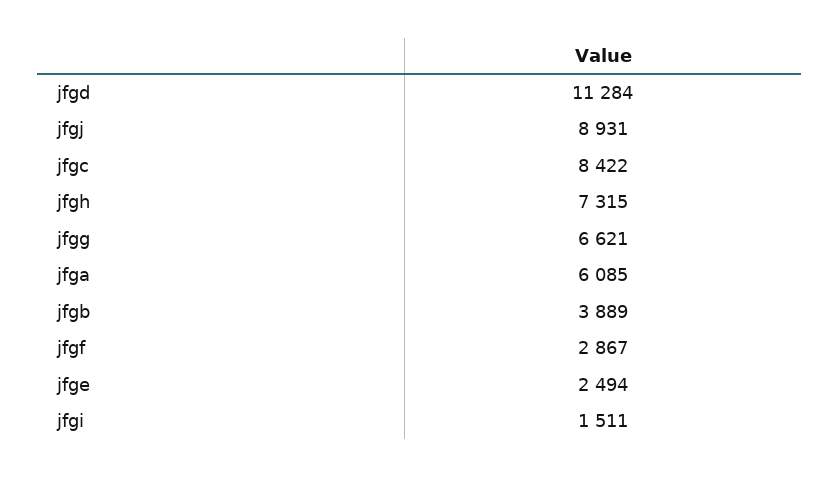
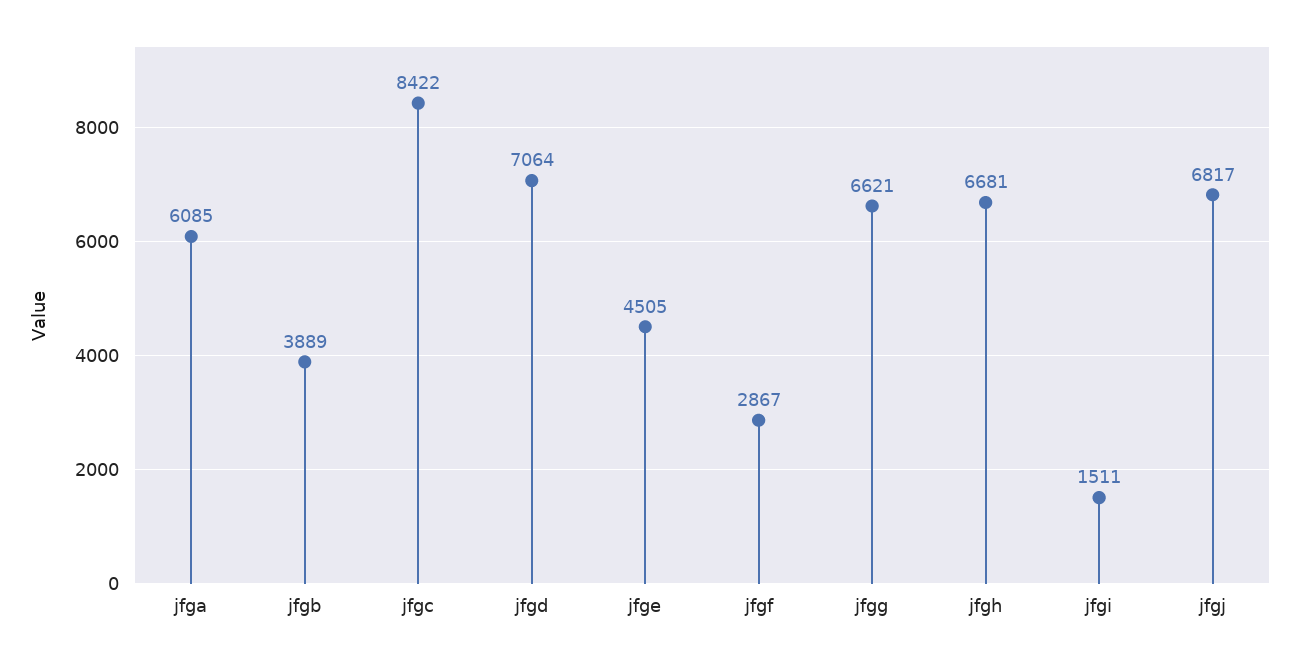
jfgd: 11284 -> 7064
jfgj: 8931 -> 6817
jfgh: 7315 -> 6681
jfge: 2494 -> 4505

